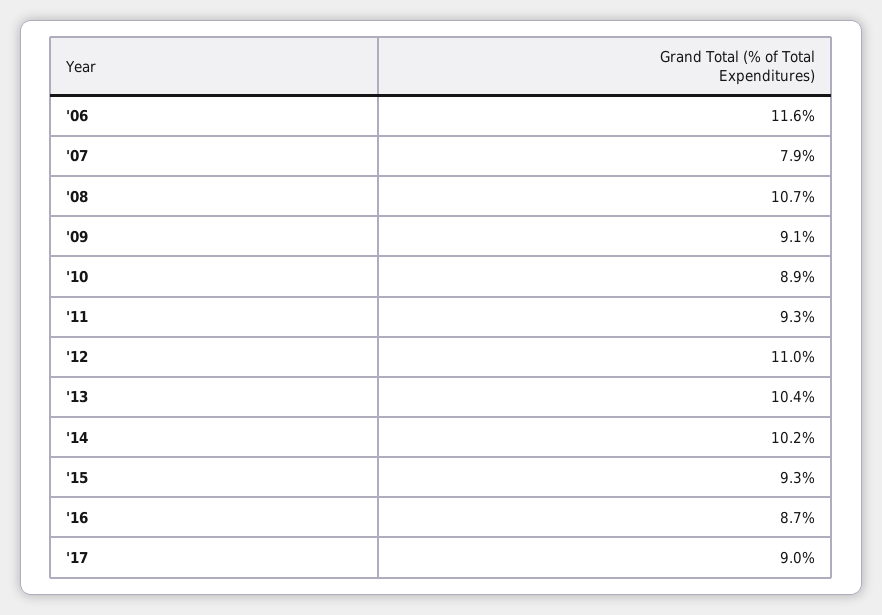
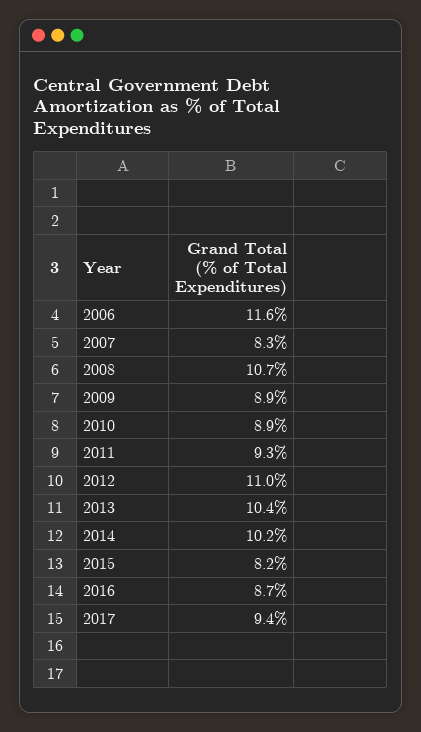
'07: 7.9 -> 8.3
'09: 9.1 -> 8.9
'15: 9.3 -> 8.2
'17: 9 -> 9.4

